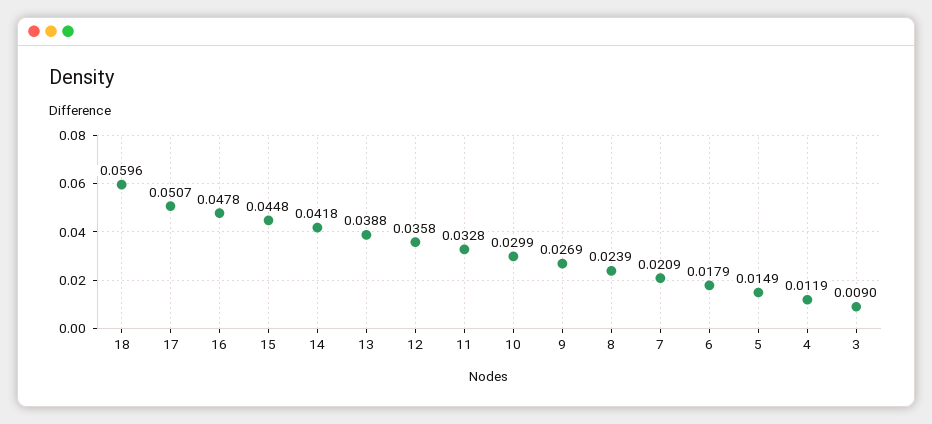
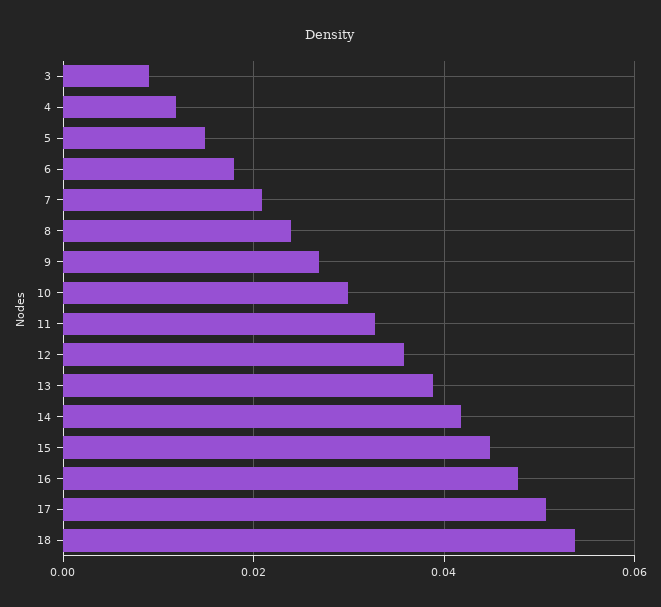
18: 0.0596 -> 0.054

